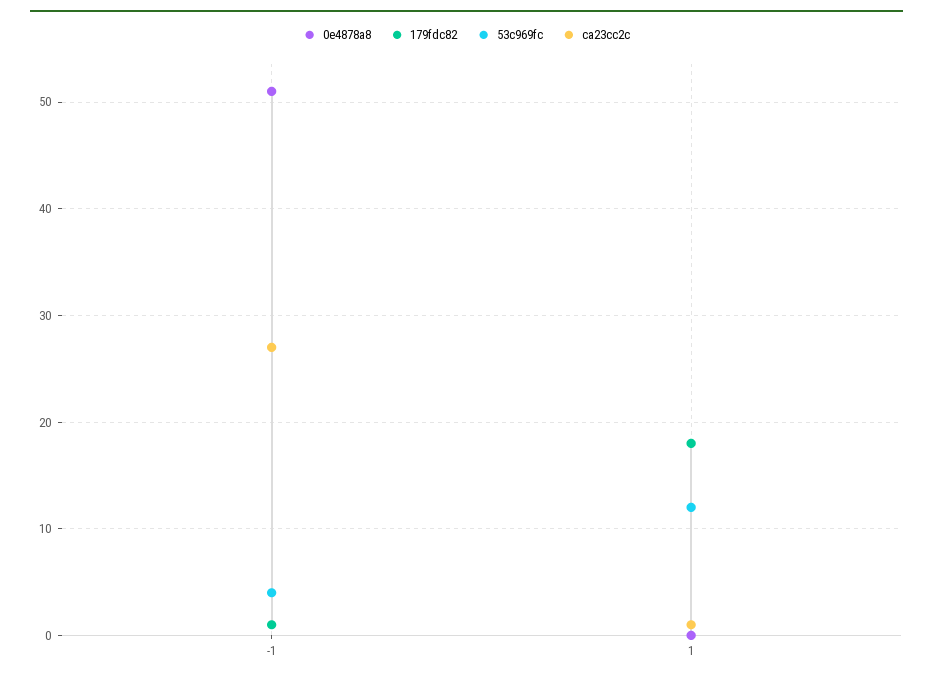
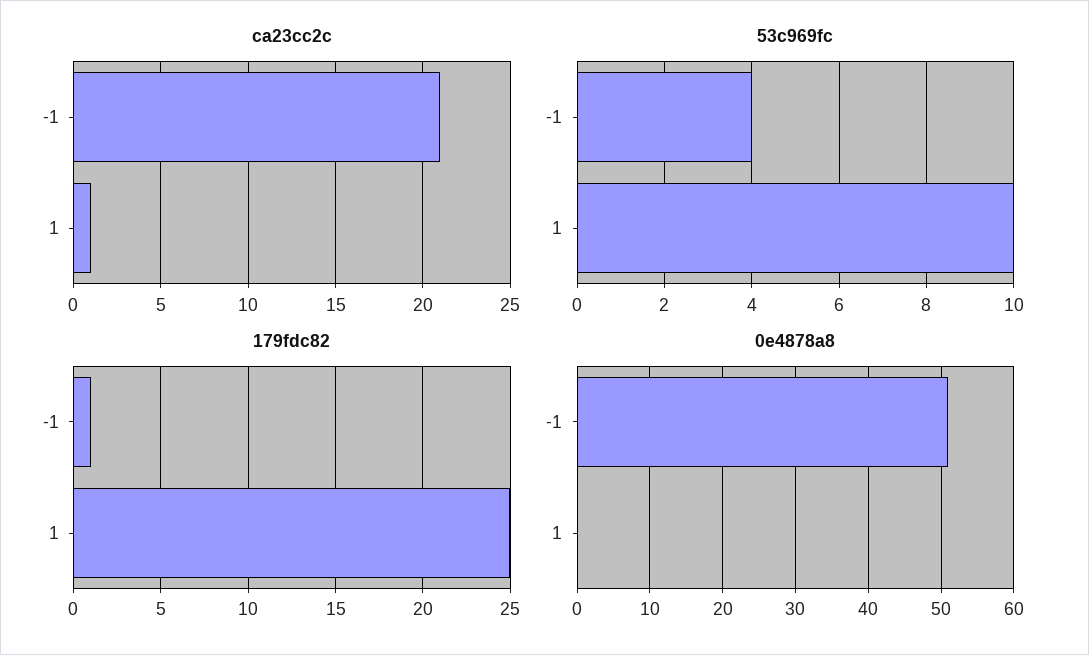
ca23cc2c, -1: 27 -> 21
179fdc82, 1: 18 -> 25
53c969fc, 1: 12 -> 10

